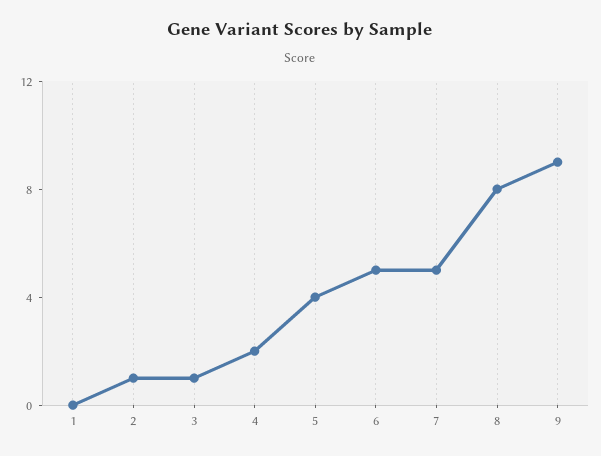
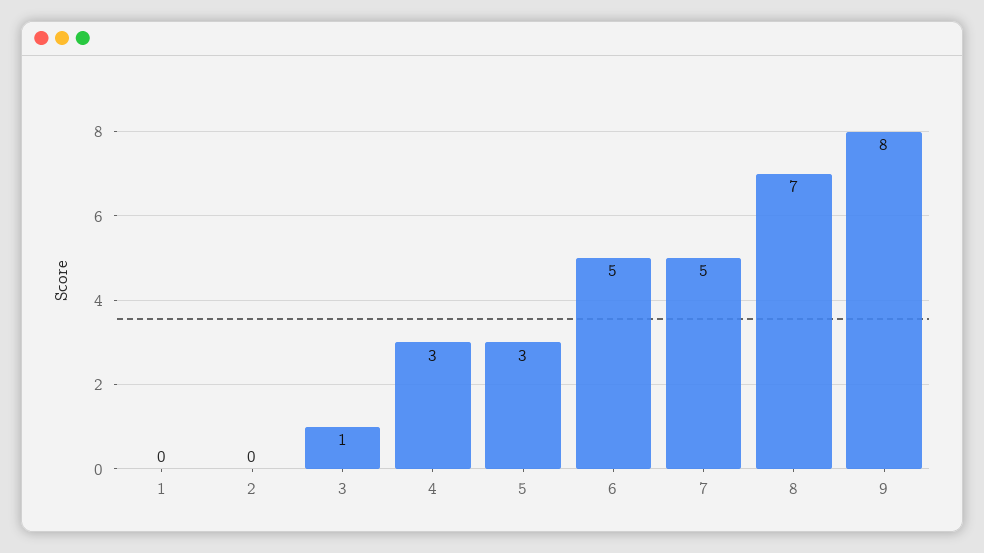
2: 1 -> 0
4: 2 -> 3
5: 4 -> 3
8: 8 -> 7
9: 9 -> 8

